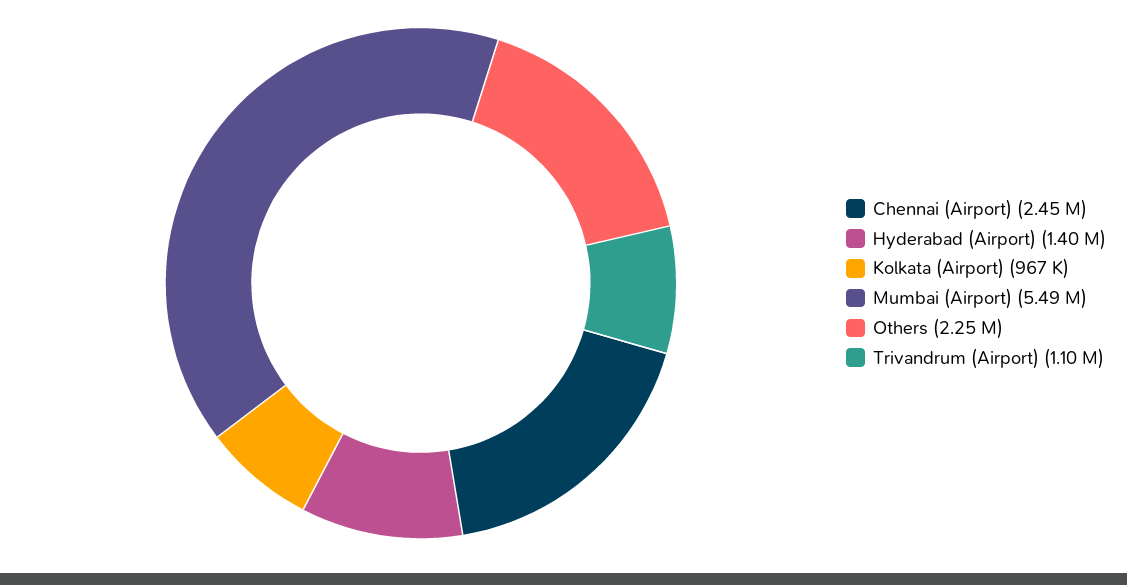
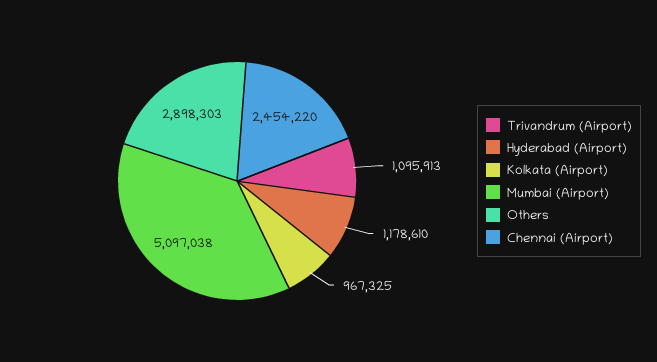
Hyderabad (Airport): 1400000 -> 1178610
Mumbai (Airport): 5490000 -> 5097038
Others: 2250000 -> 2898303

